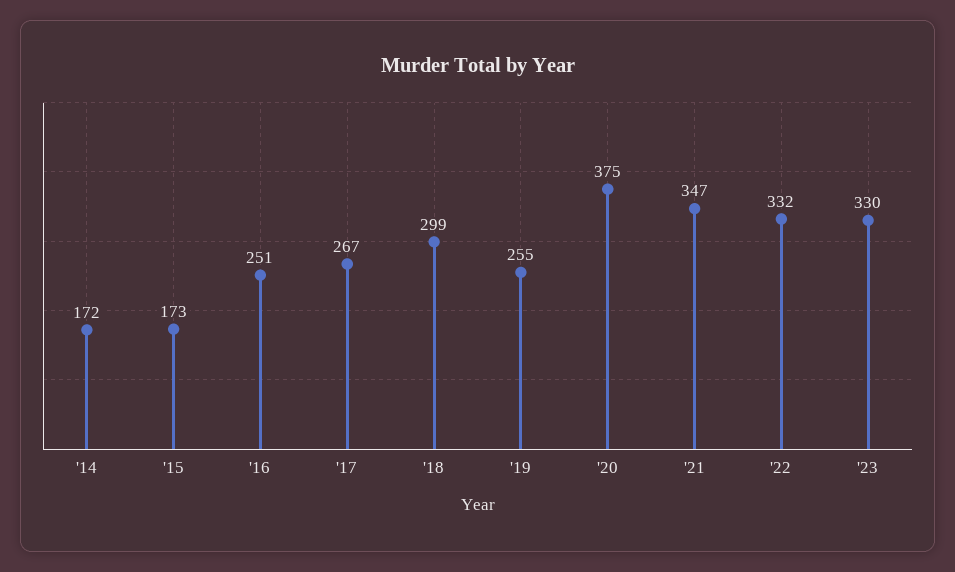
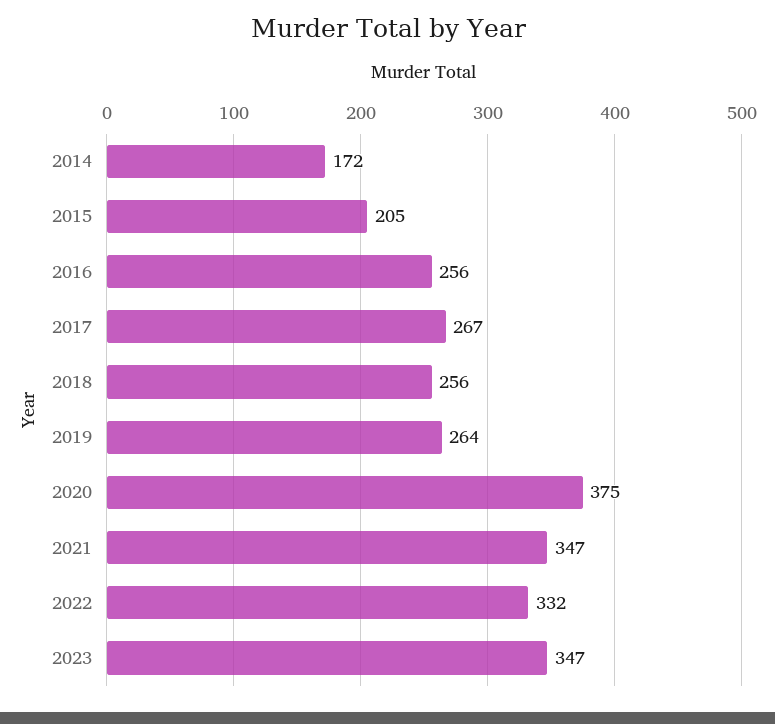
'15: 173 -> 205
'16: 251 -> 256
'18: 299 -> 256
'19: 255 -> 264
'23: 330 -> 347

